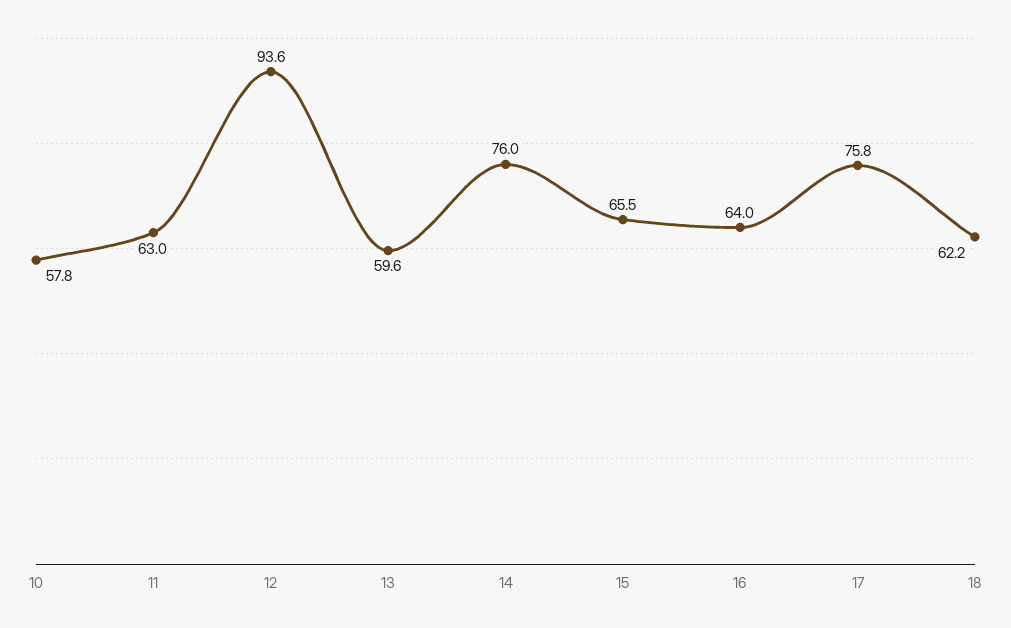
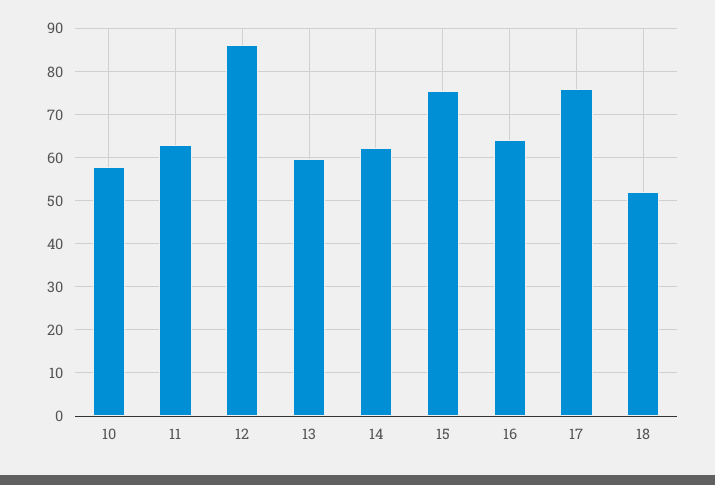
12: 93.6 -> 86
14: 76 -> 62
15: 65.5 -> 76
18: 62.2 -> 52

